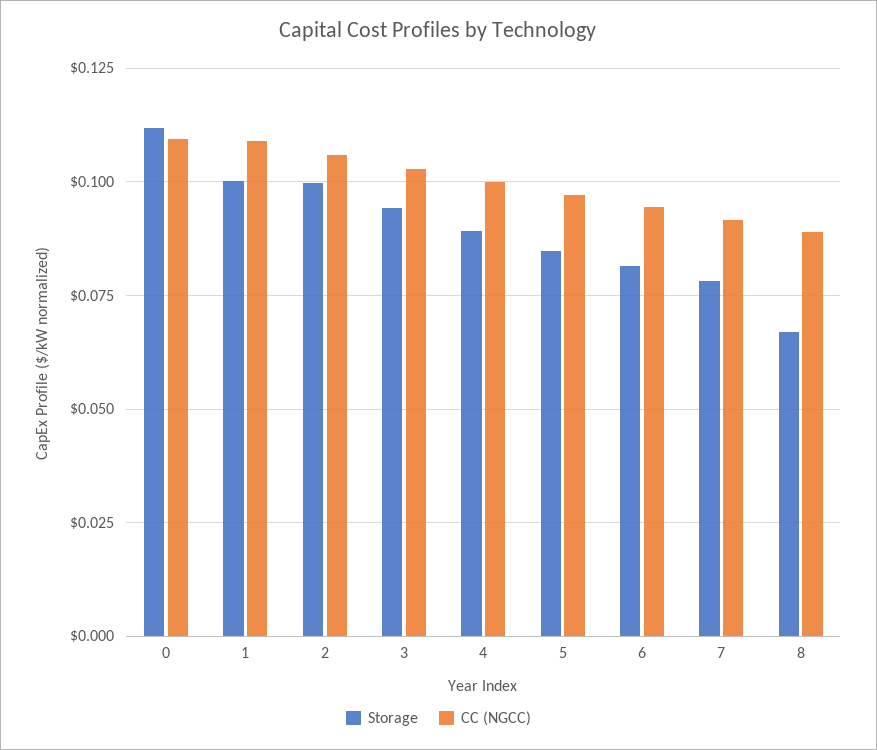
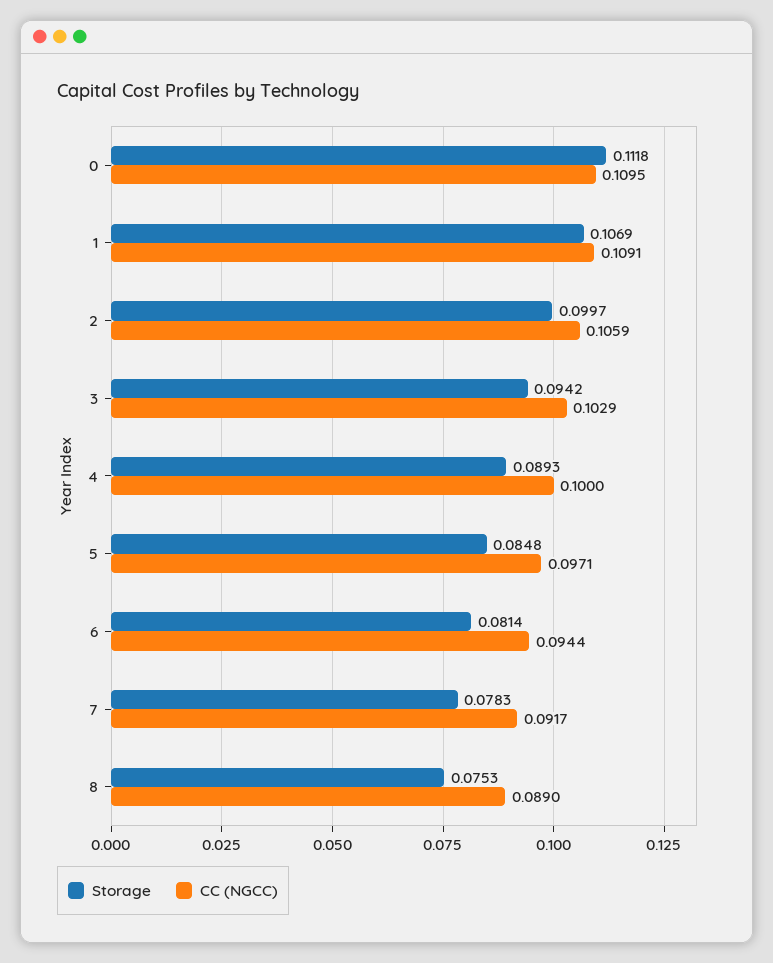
Storage, 1: 0.1 -> 0.1069
Storage, 8: 0.0675 -> 0.0753

